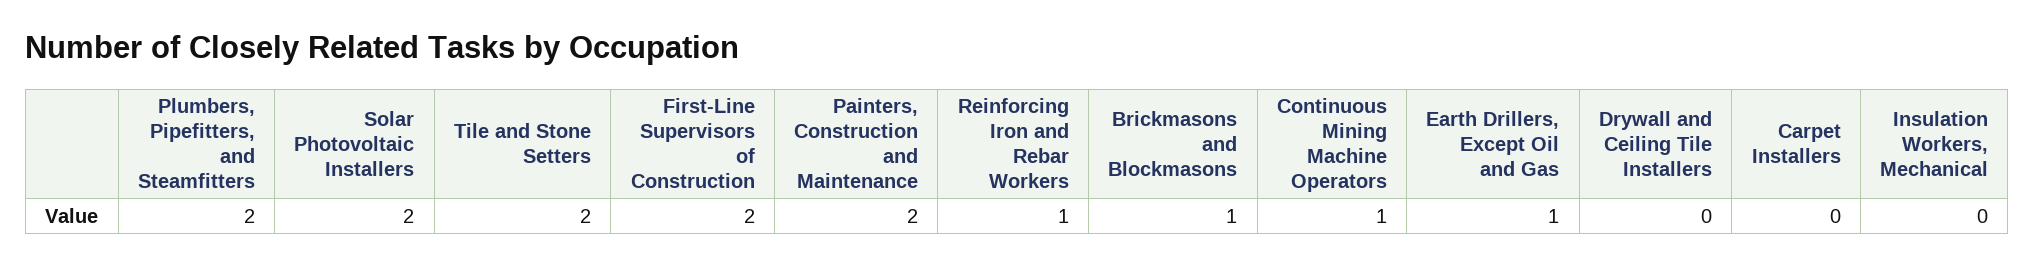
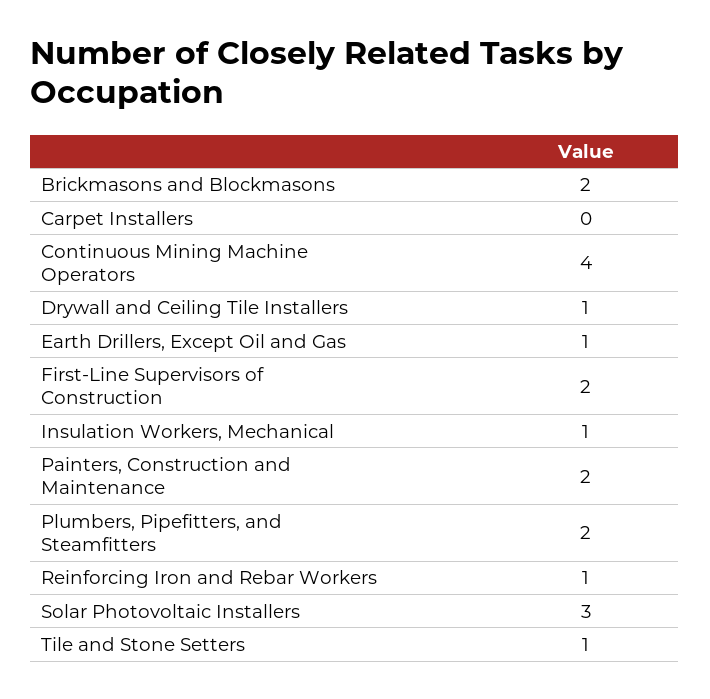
Solar Photovoltaic Installers: 2 -> 3
Tile and Stone Setters: 2 -> 1
Brickmasons and Blockmasons: 1 -> 2
Continuous Mining Machine Operators: 1 -> 4
Drywall and Ceiling Tile Installers: 0 -> 1
Insulation Workers, Mechanical: 0 -> 1

